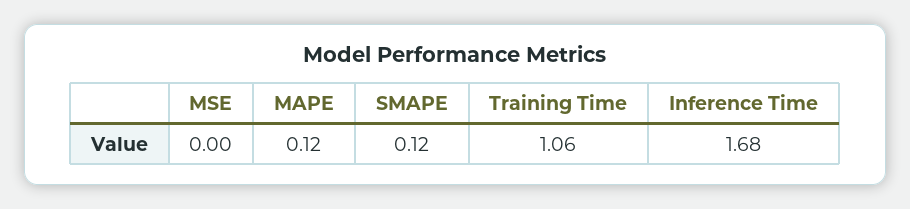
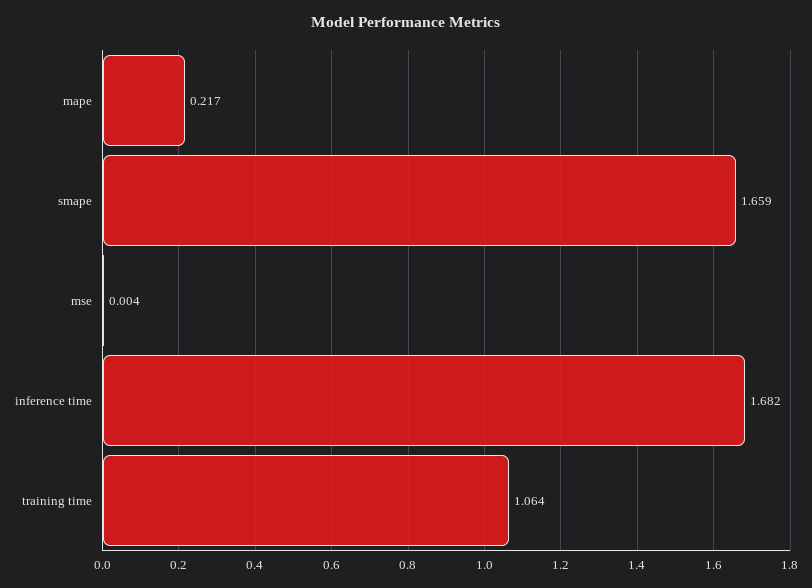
MAPE: 0.12 -> 0.217
SMAPE: 0.12 -> 1.659

